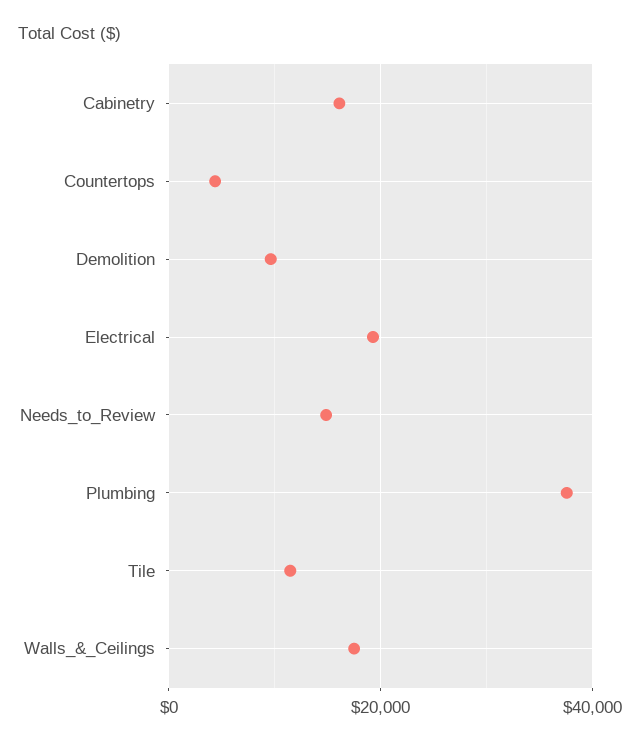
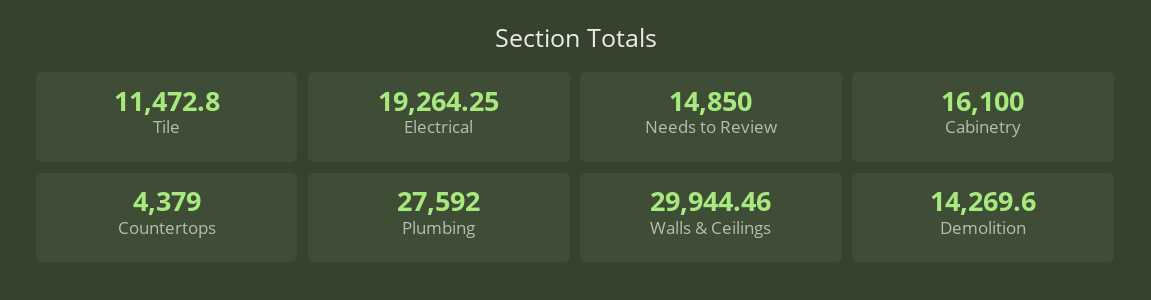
Demolition: 10000 -> 14269.6
Plumbing: 38000 -> 27592
Walls_&_Ceilings: 18000 -> 29944.46

